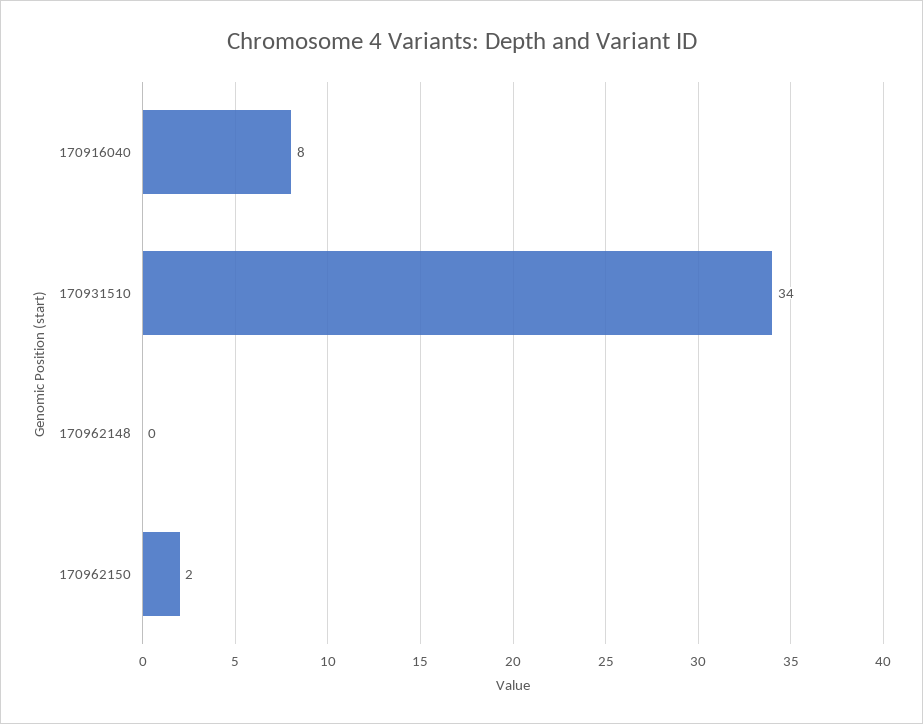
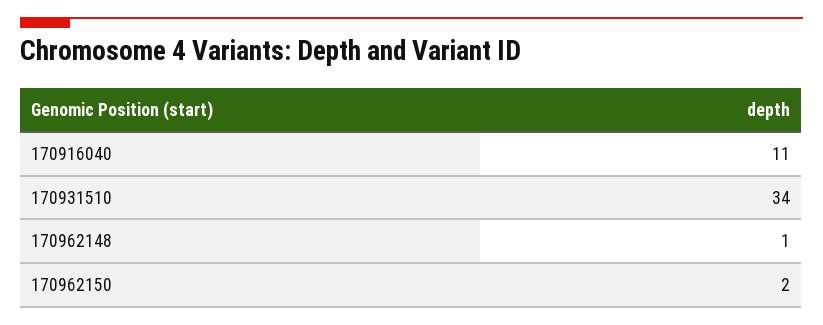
170916040: 8 -> 11
170962148: 0 -> 1

